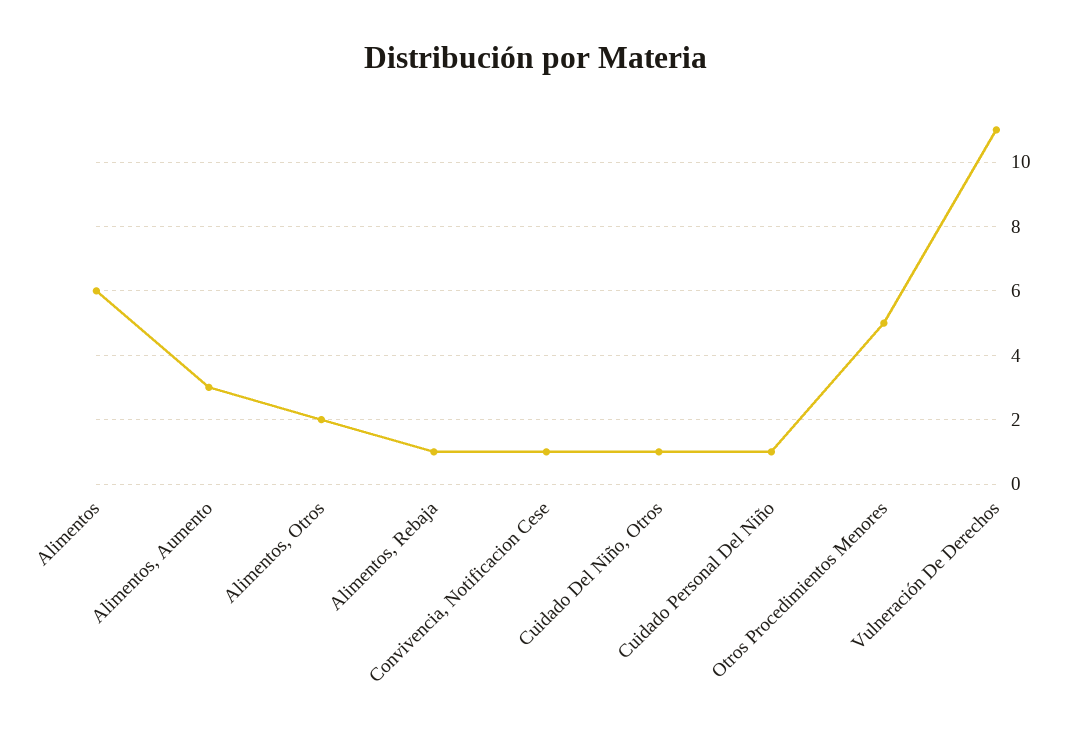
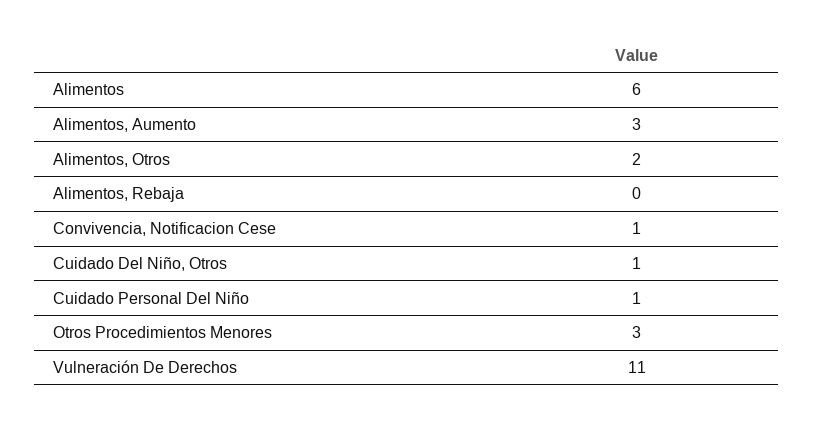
Alimentos, Rebaja: 1 -> 0
Otros Procedimientos Menores: 5 -> 3

